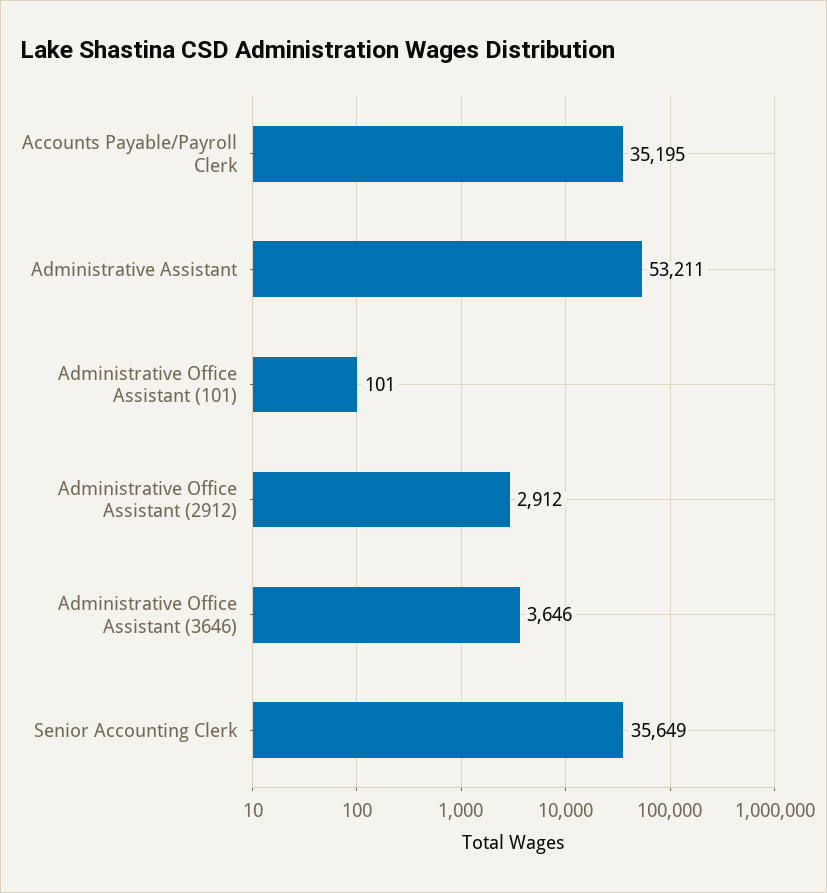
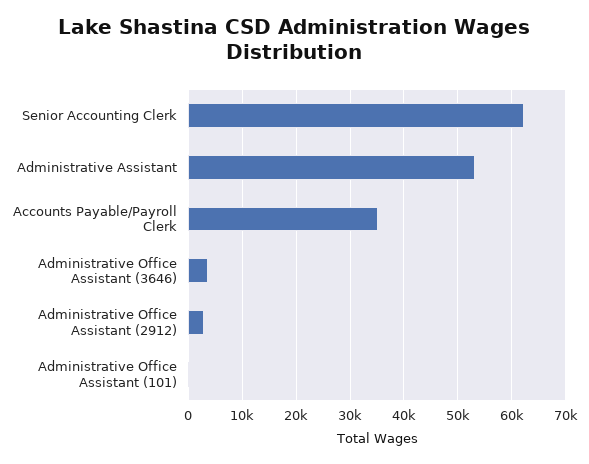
Senior Accounting Clerk: 35649 -> 62000

